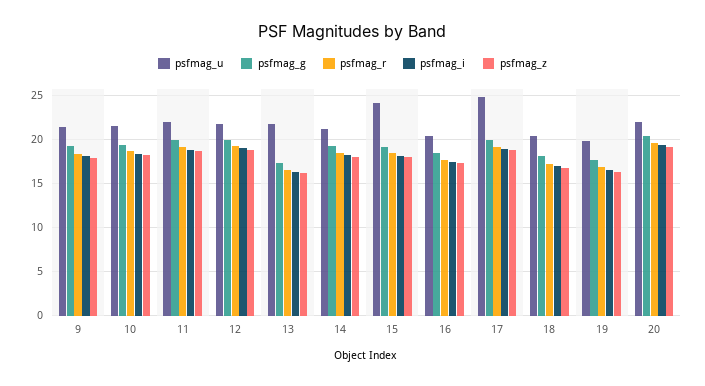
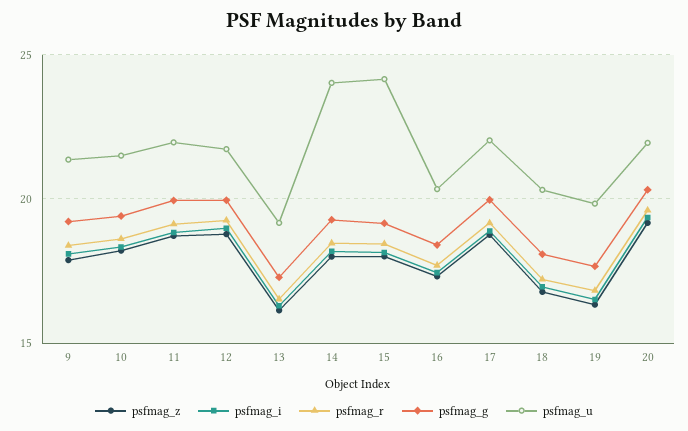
psfmag_u, 13: 22 -> 19
psfmag_u, 14: 21 -> 24
psfmag_u, 17: 25 -> 22

